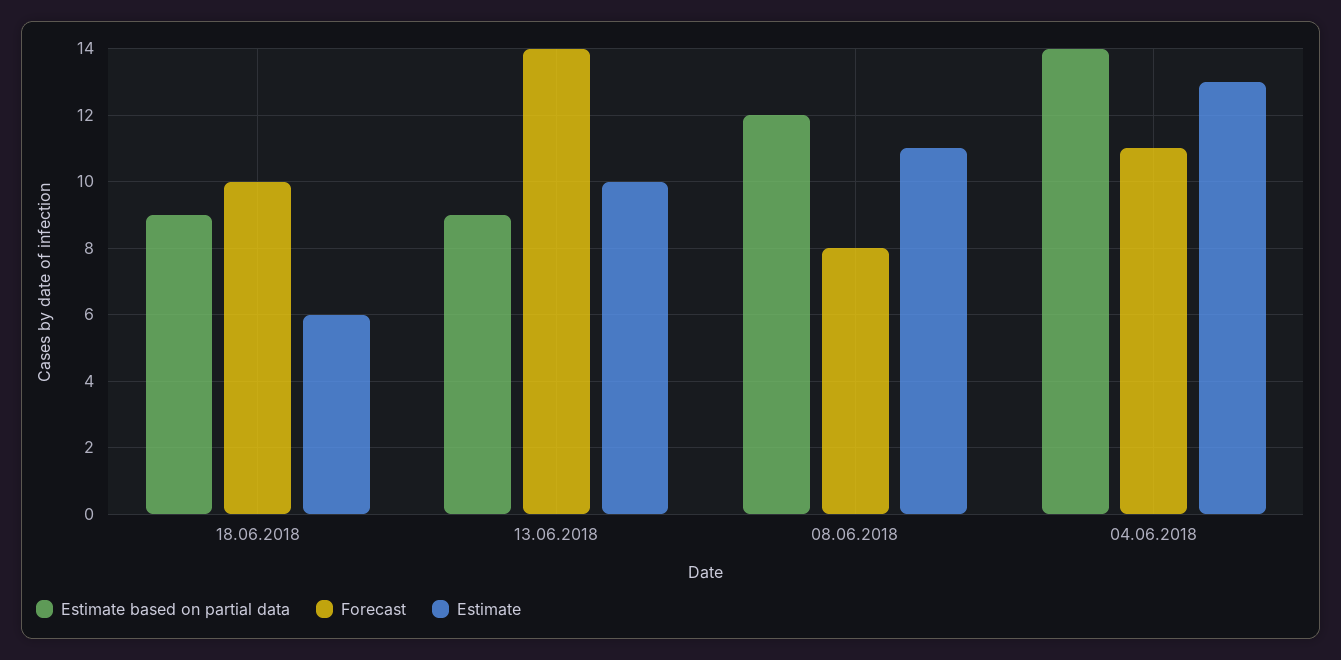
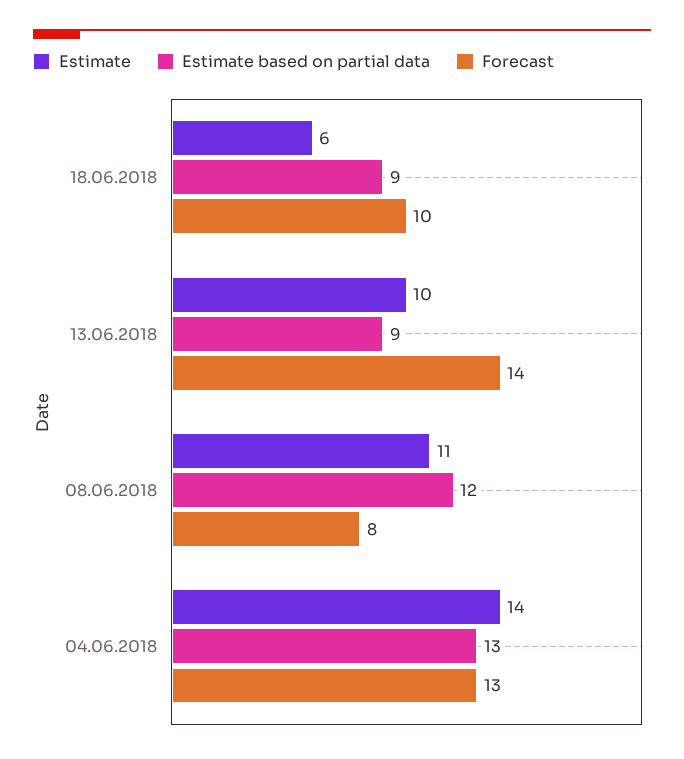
Estimate based on partial data, 04.06.2018: 14 -> 13
Forecast, 04.06.2018: 11 -> 13
Estimate, 04.06.2018: 13 -> 14

